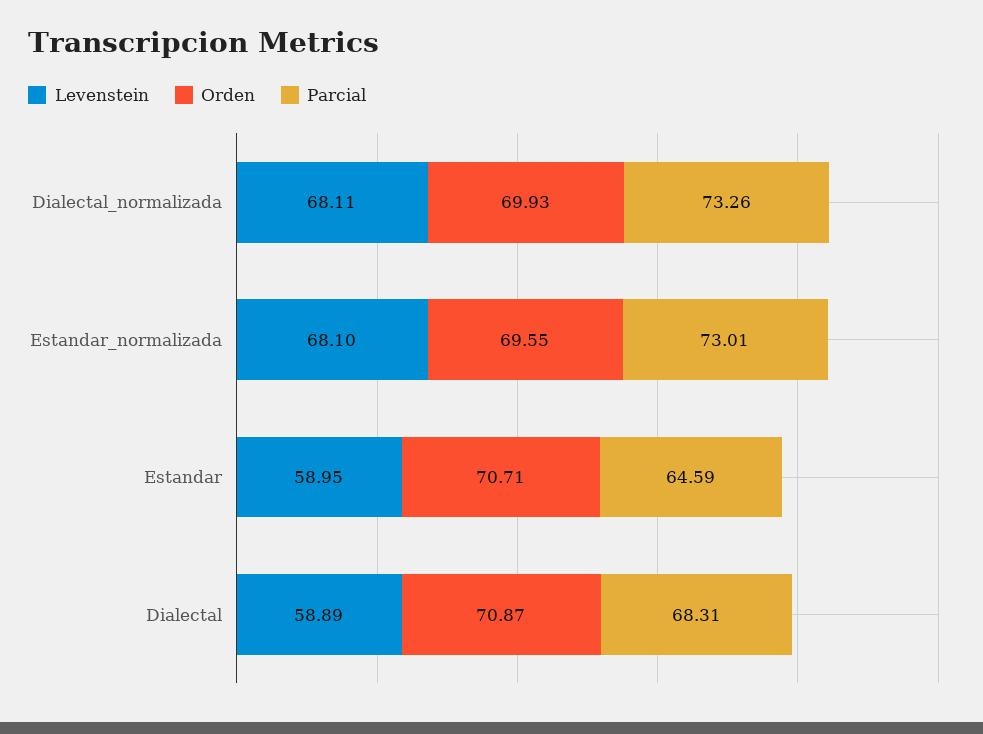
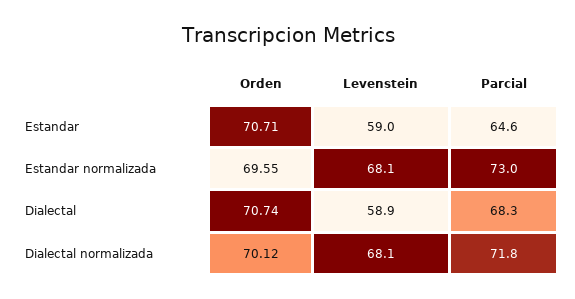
Orden, Dialectal_normalizada: 69.93 -> 70.12
Parcial, Dialectal_normalizada: 73.26 -> 71.8
Orden, Dialectal: 70.87 -> 70.74

